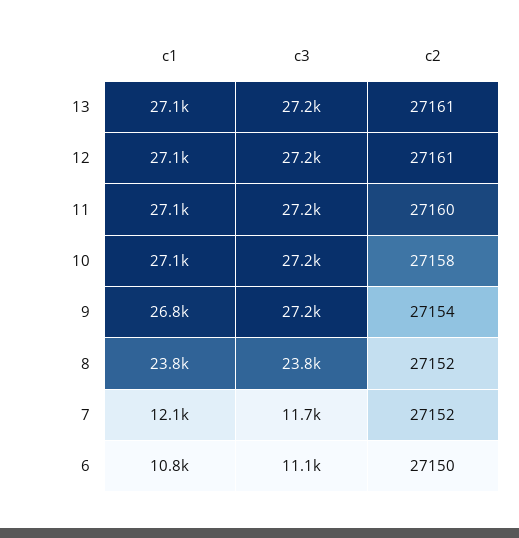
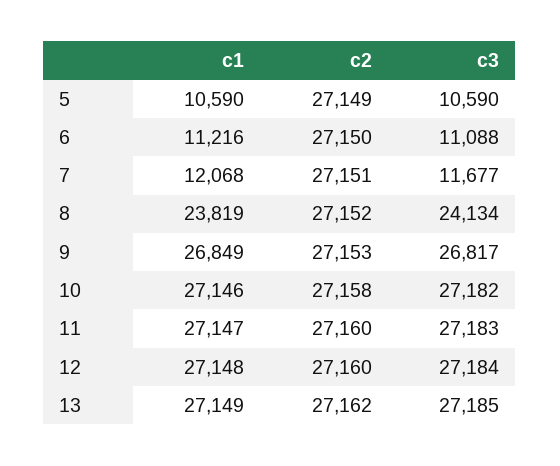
c2, 13: 27161 -> 27162
c2, 12: 27161 -> 27160
c3, 9: 27200 -> 26817
c2, 9: 27154 -> 27153
c3, 8: 23800 -> 24134
c2, 7: 27152 -> 27151
c1, 6: 10800 -> 11216
c1, 5: none -> 10590
c2, 5: none -> 27149
c3, 5: none -> 10590

